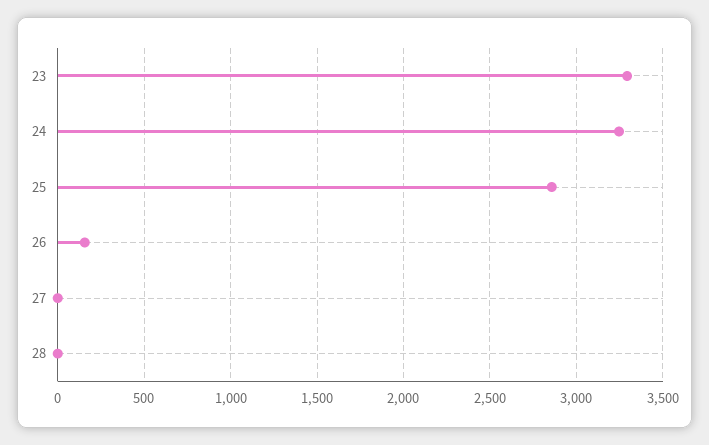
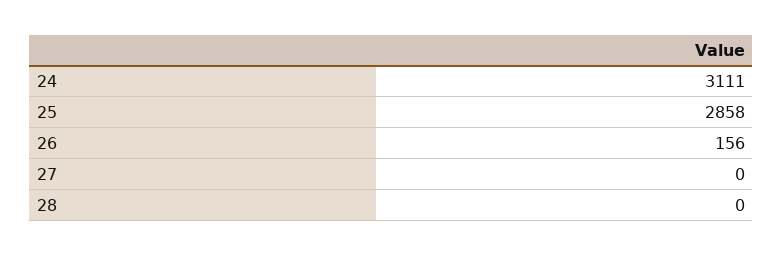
23: 3300 -> none
24: 3250 -> 3111

